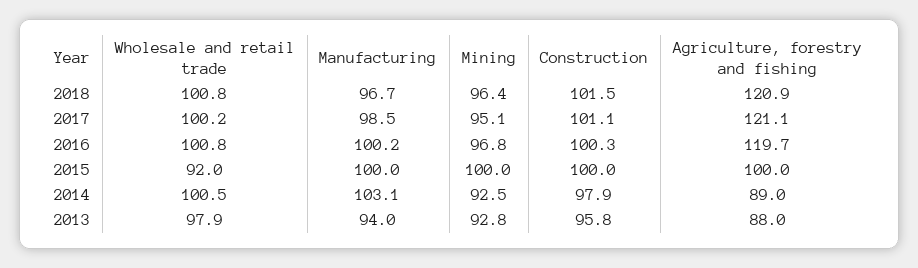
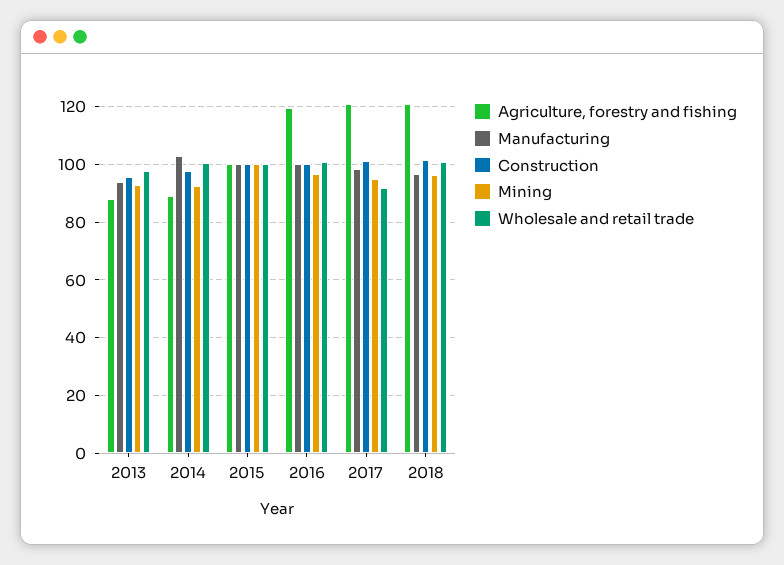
Wholesale and retail trade, 2017: 100.2 -> 92.5
Wholesale and retail trade, 2015: 92 -> 100

